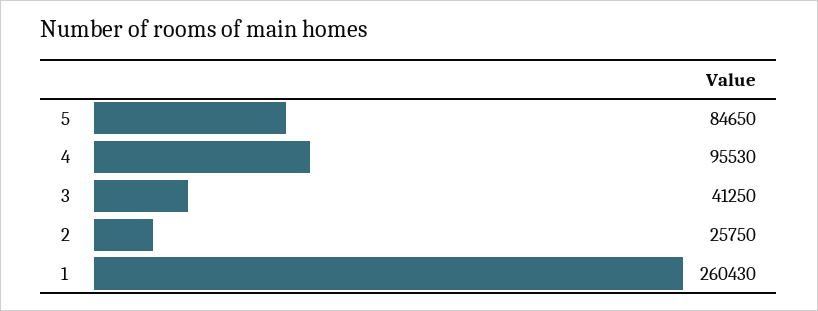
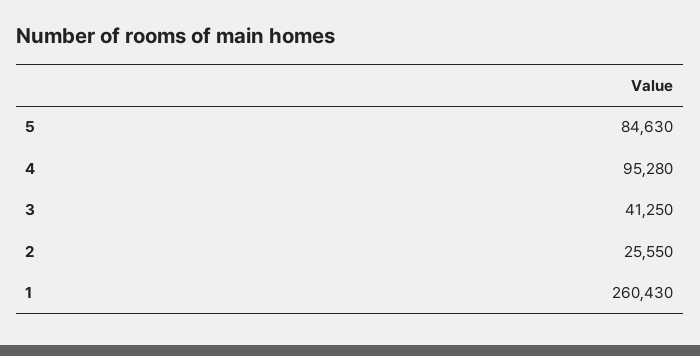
5: 84650 -> 84630
4: 95530 -> 95280
2: 25750 -> 25550

